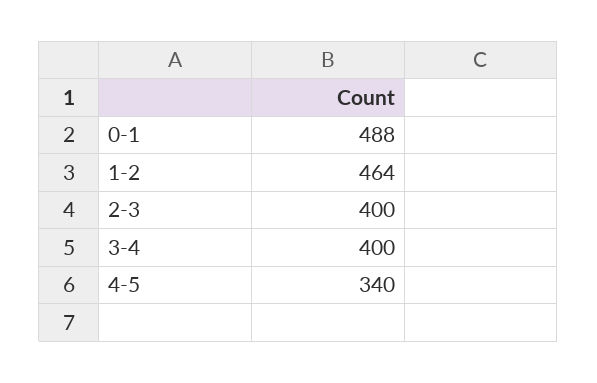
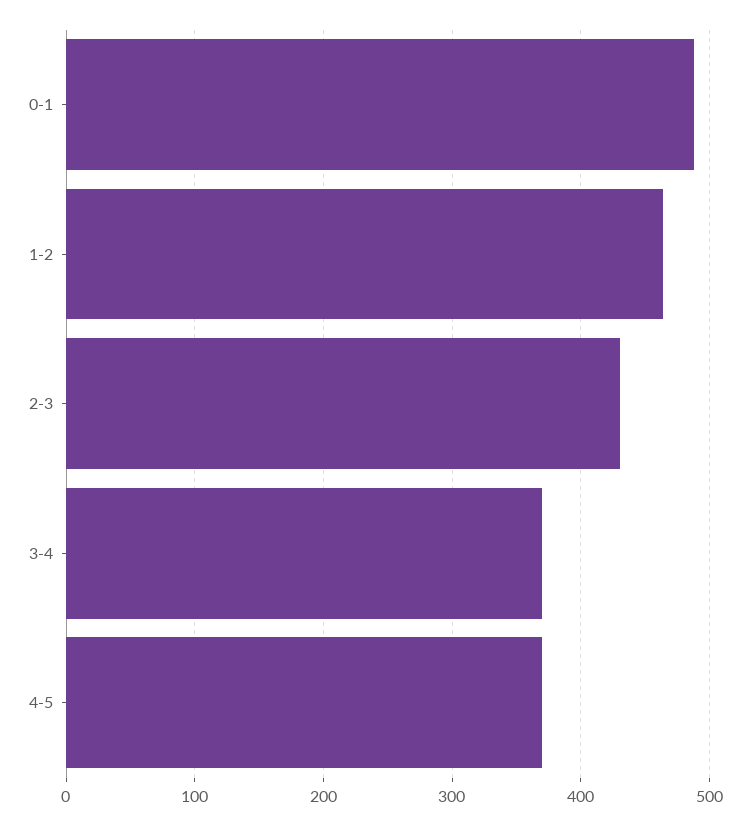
2-3: 400 -> 430
3-4: 400 -> 370
4-5: 340 -> 370

